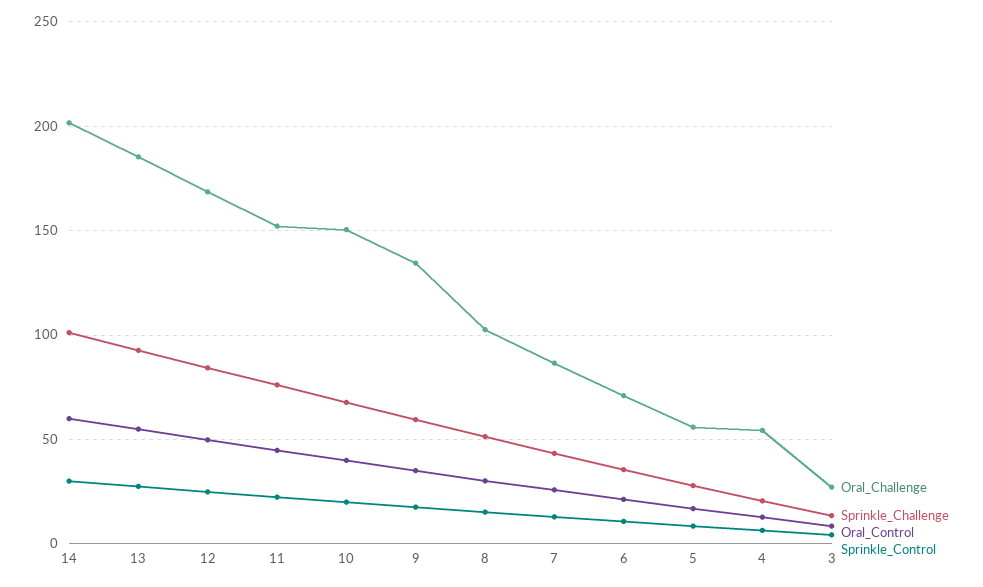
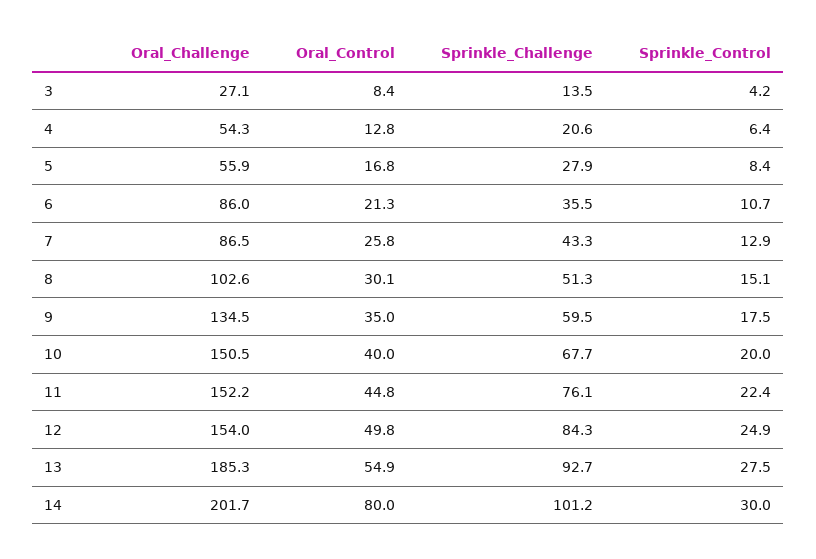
Oral_Control, 14: 60 -> 80
Oral_Challenge, 12: 170 -> 154
Oral_Challenge, 6: 70 -> 86

